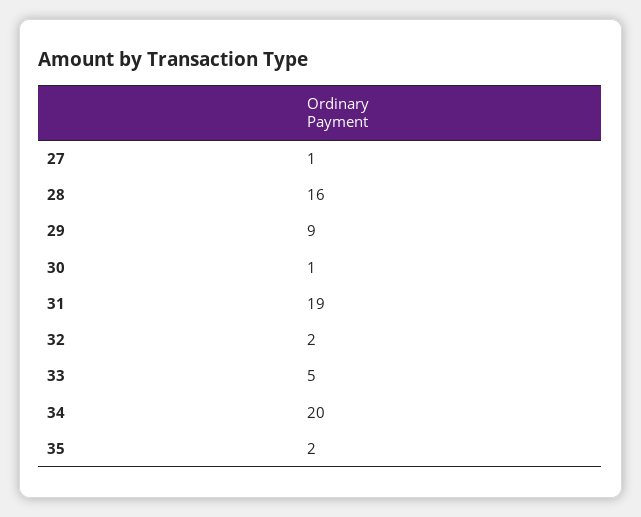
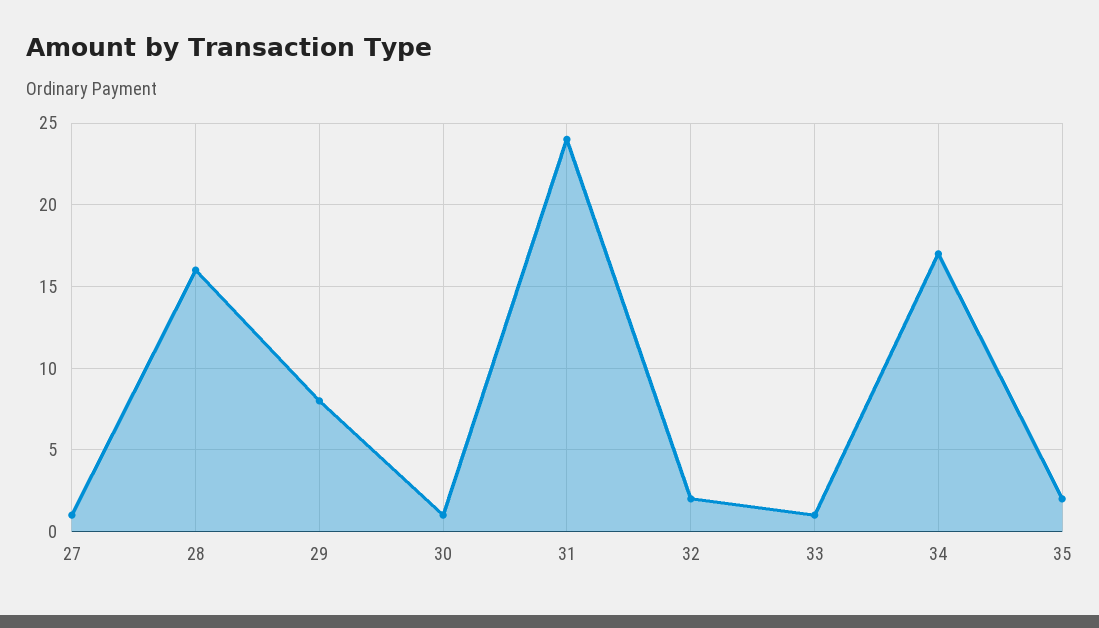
29: 9 -> 8
31: 19 -> 24
33: 5 -> 1
34: 20 -> 17

